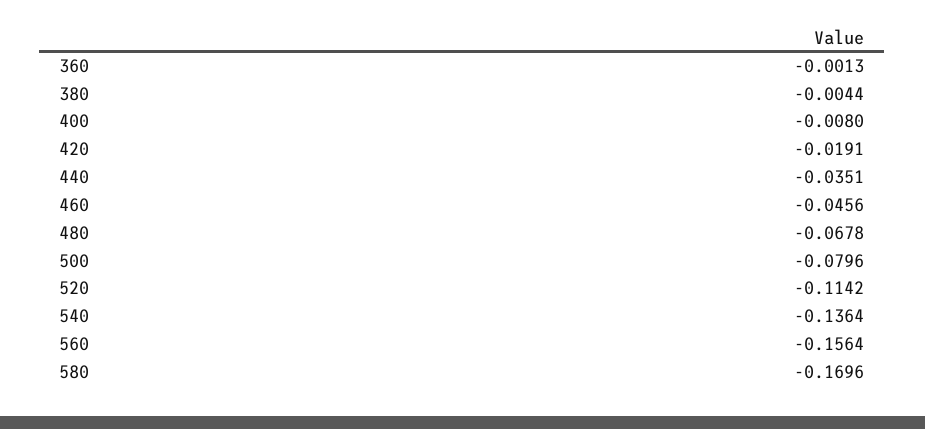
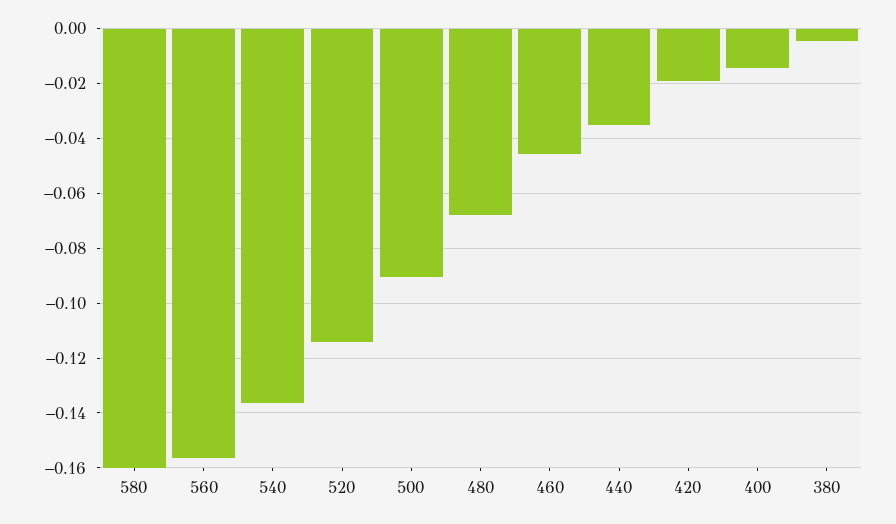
360: -0.0013 -> none
400: -0.008 -> -0.015
500: -0.0796 -> -0.09
580: -0.1696 -> -0.16

